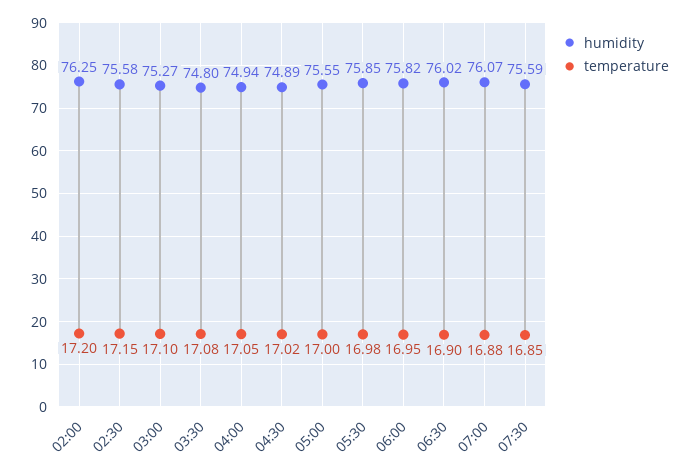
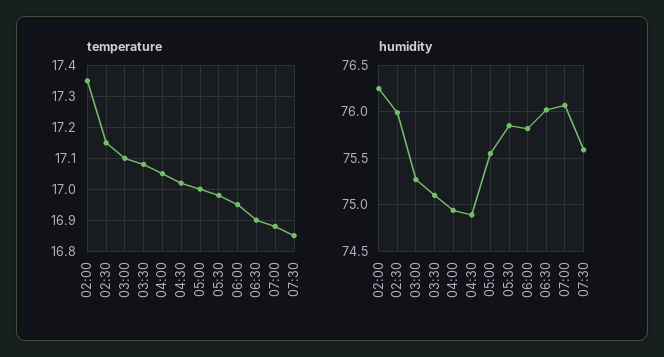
temperature, 02:00: 17.2 -> 17.35
humidity, 02:30: 75.58 -> 76
humidity, 03:30: 74.8 -> 75.1

